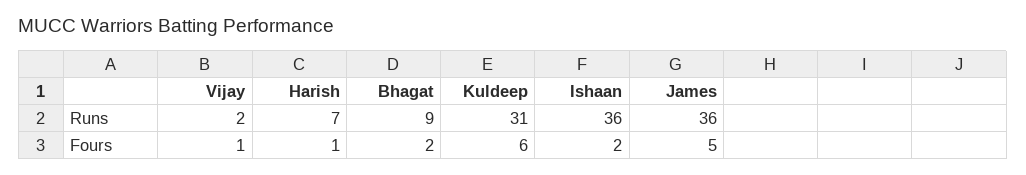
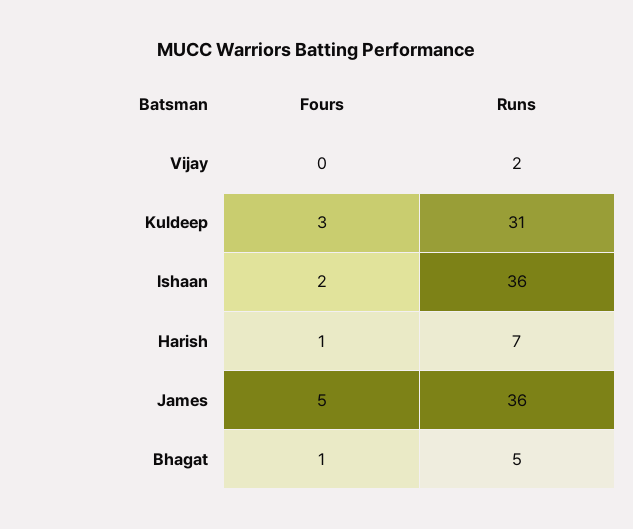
Bhagat, Runs: 9 -> 5
Vijay, Fours: 1 -> 0
Bhagat, Fours: 2 -> 1
Kuldeep, Fours: 6 -> 3

